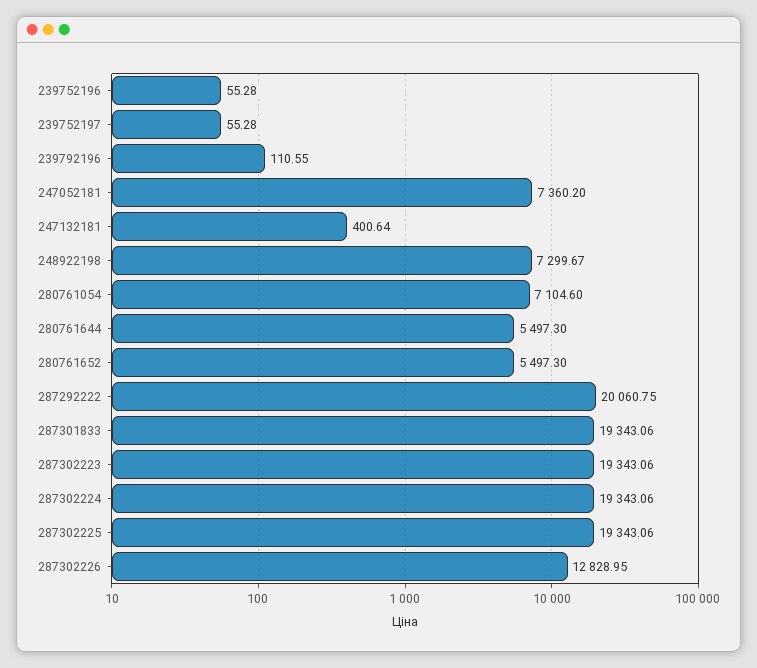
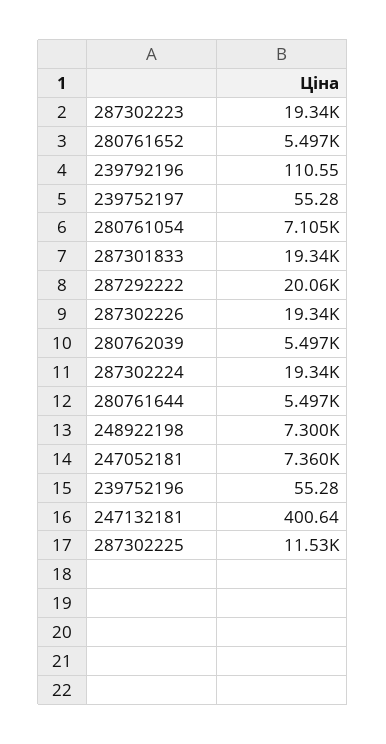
287302225: 19343.06 -> 11530
287302226: 12828.95 -> 19340
280762039: none -> 5497

